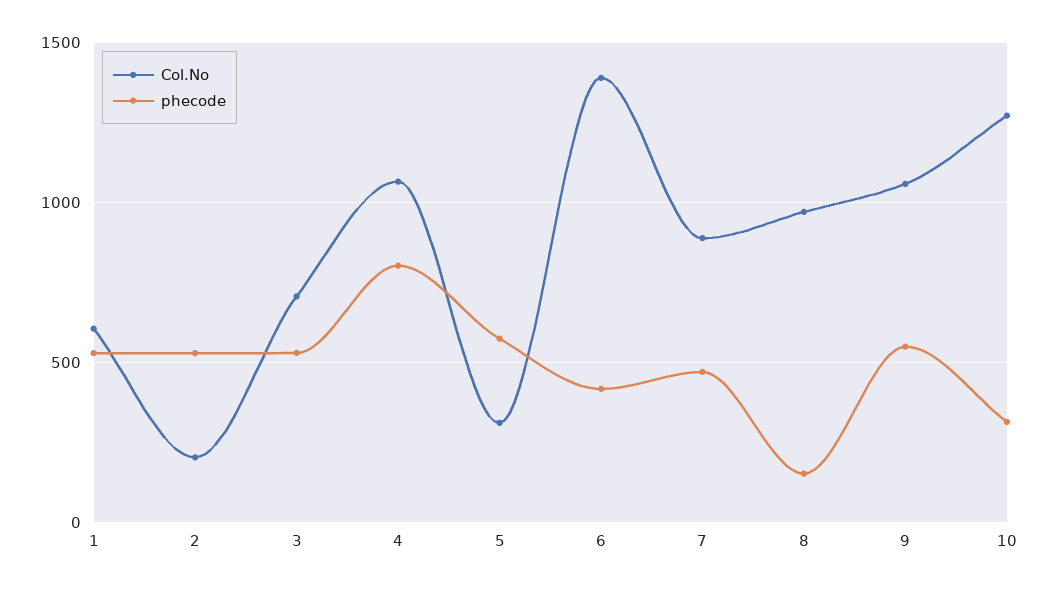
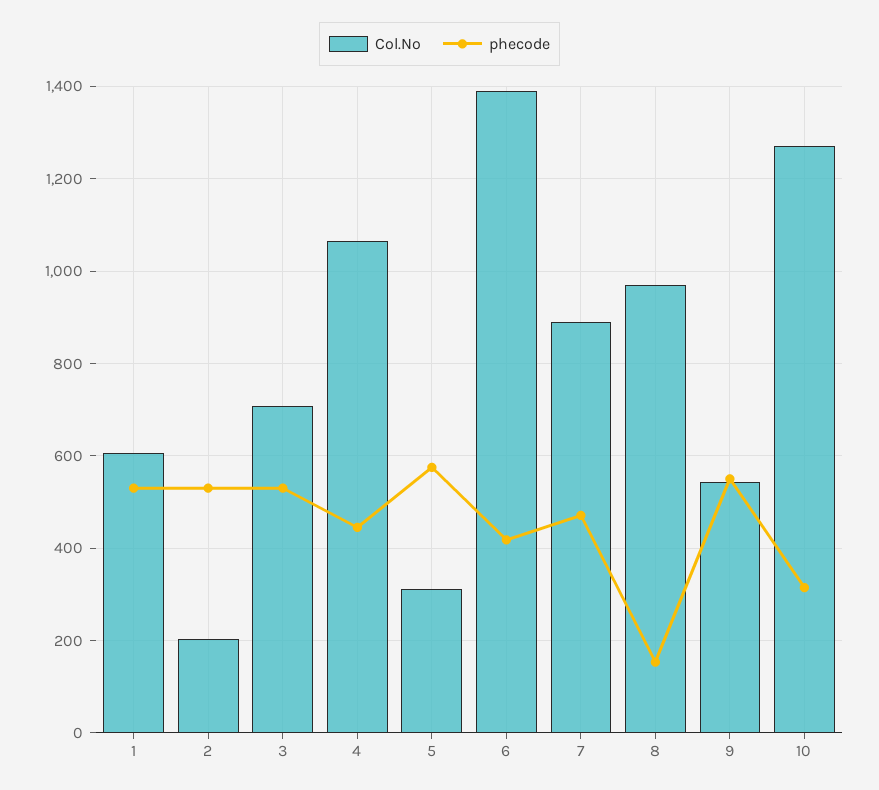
phecode, 4: 800 -> 440
Col.No, 9: 1050 -> 540

